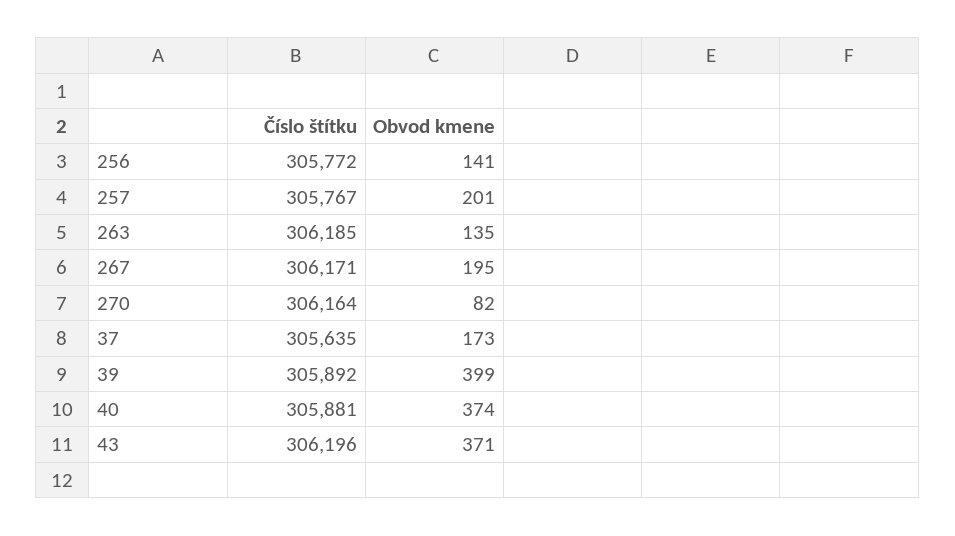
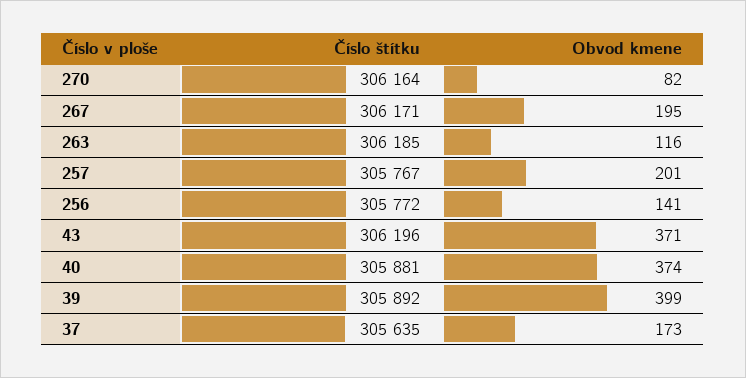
Obvod kmene, 263: 135 -> 116

